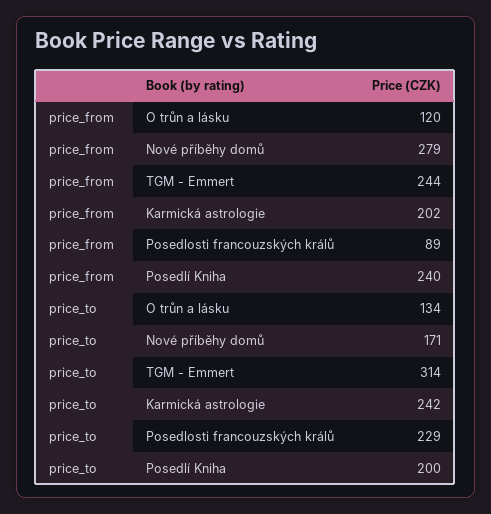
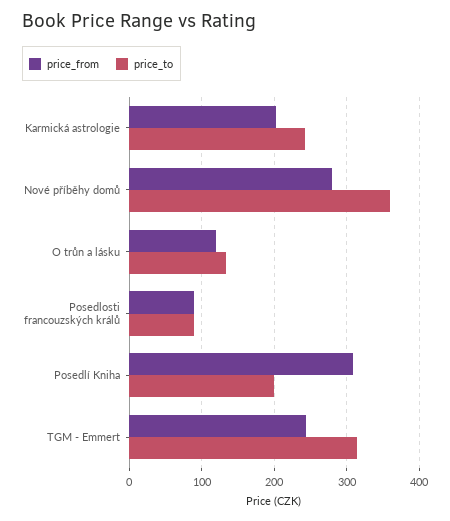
price_from, Posedlí Kniha: 240 -> 310
price_to, Nové příběhy domů: 171 -> 360
price_to, Posedlosti francouzských králů: 229 -> 90

